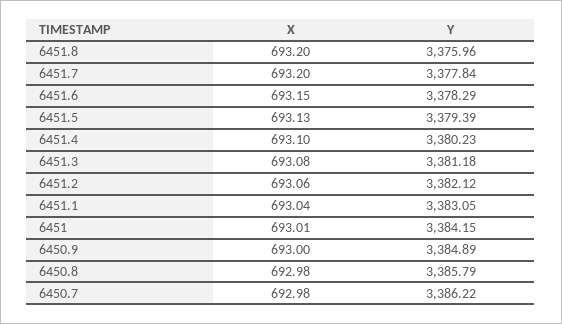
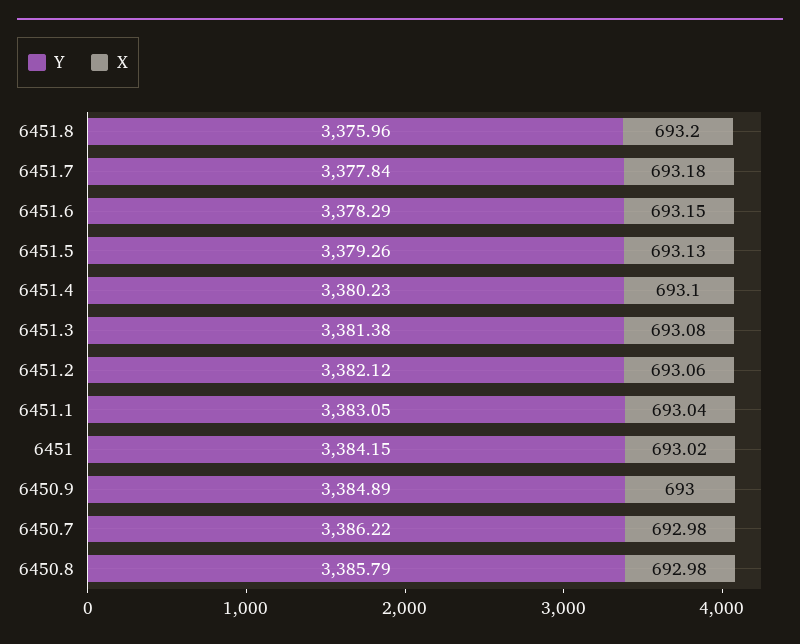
X, 6451.7: 693.2 -> 693.18
Y, 6451.5: 3379.39 -> 3379.26
Y, 6451.3: 3381.18 -> 3381.38
X, 6451: 693.01 -> 693.02

